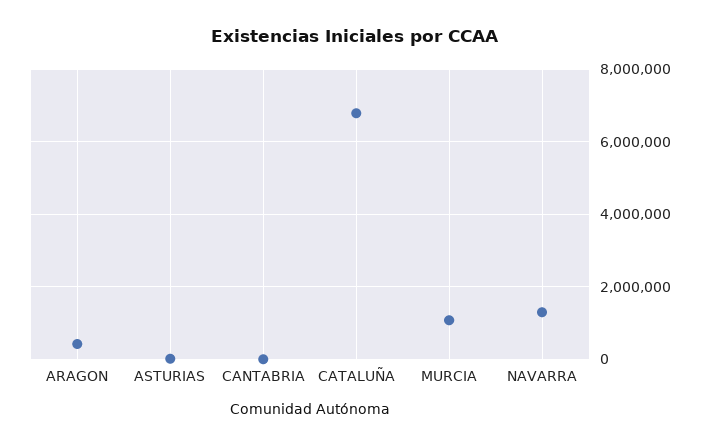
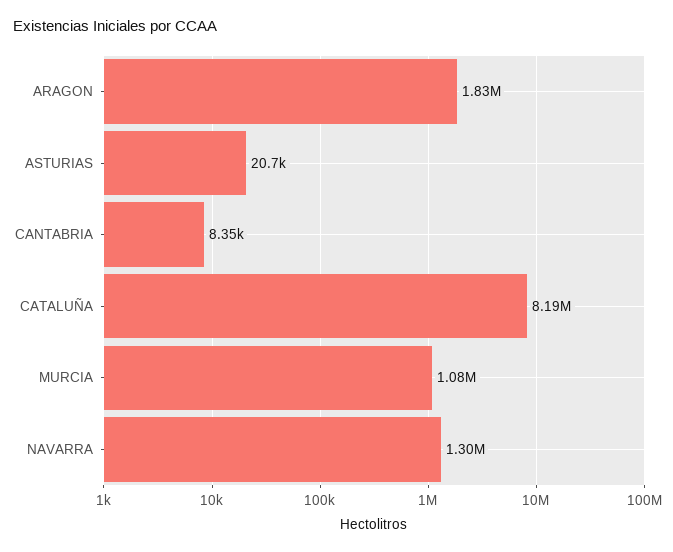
ARAGON: 400000 -> 1830000
CATALUÑA: 6800000 -> 8190000

